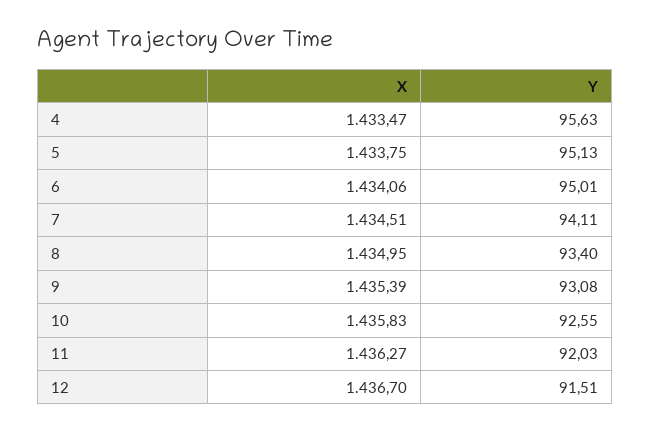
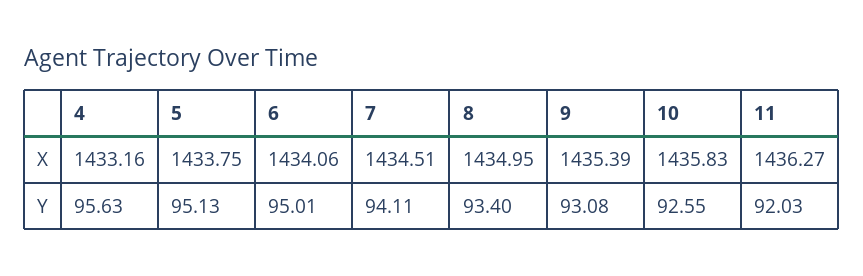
X, 4: 1433.47 -> 1433.16
X, 12: 1436.7 -> none
Y, 12: 91.51 -> none

